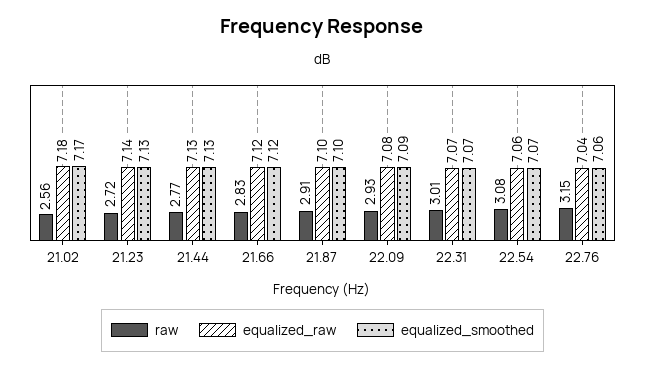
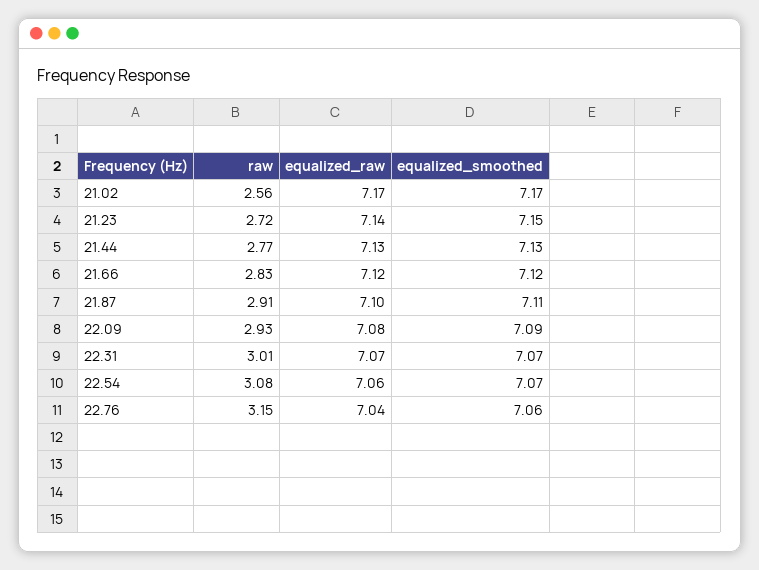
equalized_raw, 21.02: 7.18 -> 7.17
equalized_smoothed, 21.23: 7.13 -> 7.15
equalized_smoothed, 21.87: 7.1 -> 7.11

